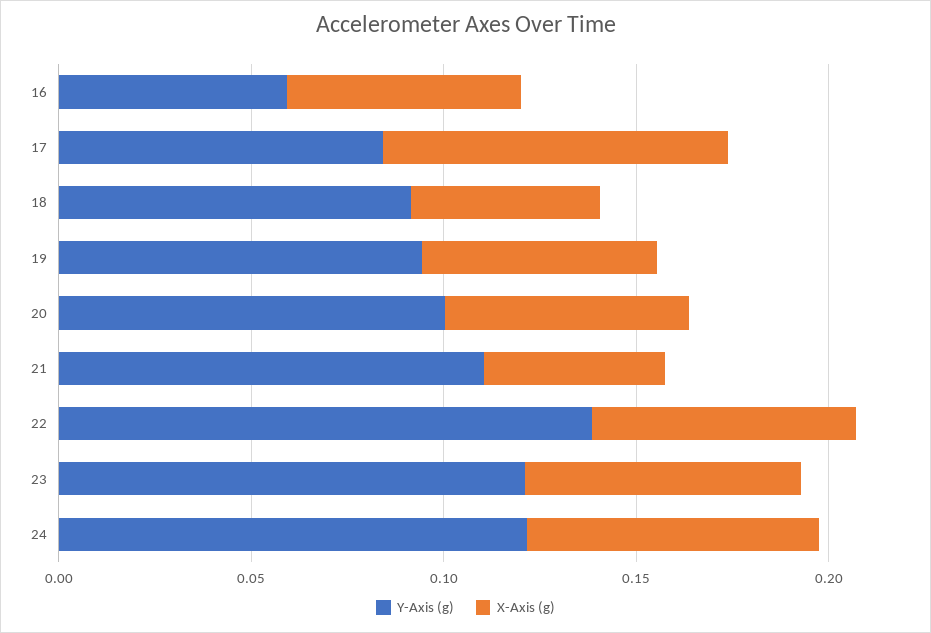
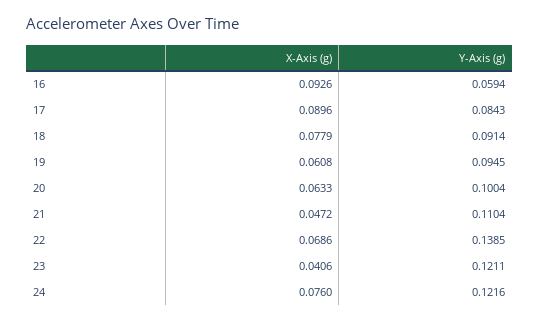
X-Axis (g), 16: 0.06 -> 0.0926
X-Axis (g), 18: 0.05 -> 0.0779
X-Axis (g), 23: 0.07 -> 0.0406

